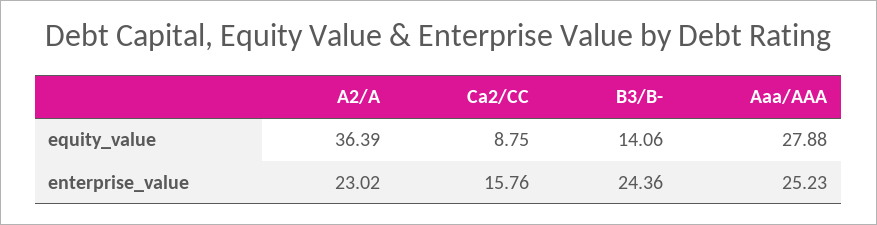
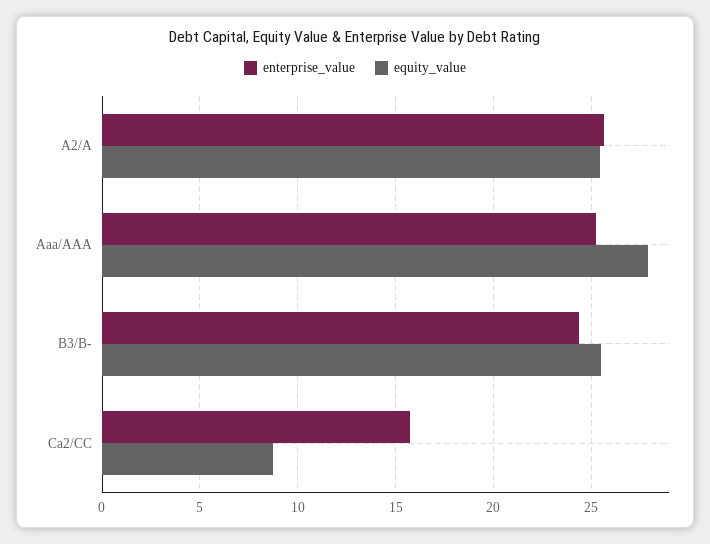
equity_value, A2/A: 36.39 -> 25.5
equity_value, B3/B-: 14.06 -> 25.5
enterprise_value, A2/A: 23.02 -> 25.5

